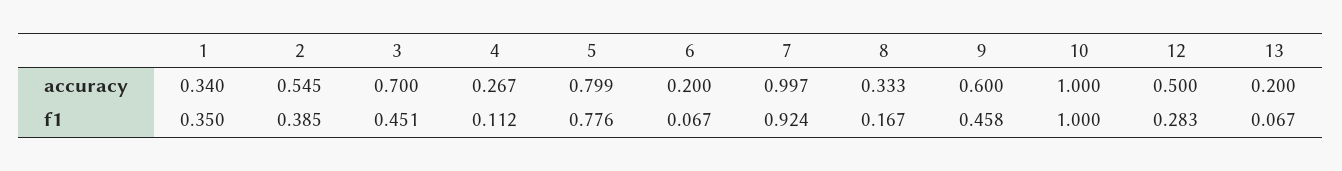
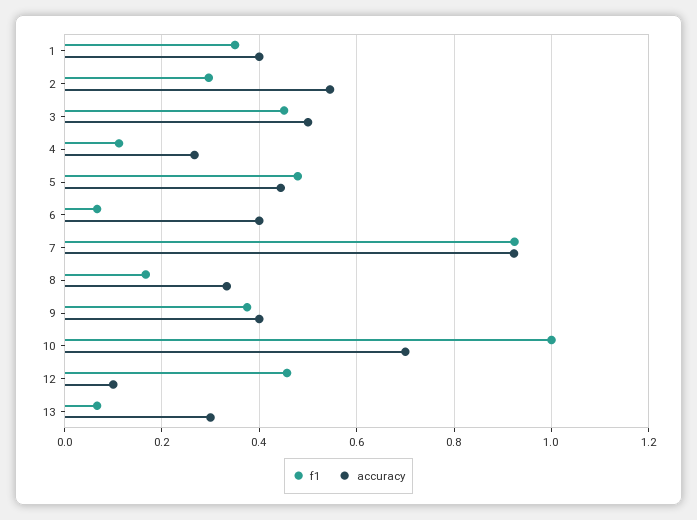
accuracy, 1: 0.34 -> 0.4
accuracy, 3: 0.7 -> 0.5
accuracy, 5: 0.799 -> 0.44
accuracy, 6: 0.2 -> 0.4
accuracy, 7: 0.997 -> 0.92
accuracy, 9: 0.6 -> 0.4
accuracy, 10: 1 -> 0.7
accuracy, 12: 0.5 -> 0.1
accuracy, 13: 0.2 -> 0.3
f1, 2: 0.385 -> 0.3
f1, 5: 0.776 -> 0.48
f1, 9: 0.458 -> 0.38
f1, 12: 0.283 -> 0.46

